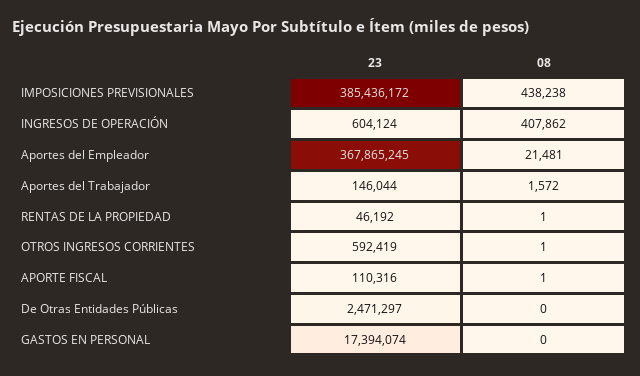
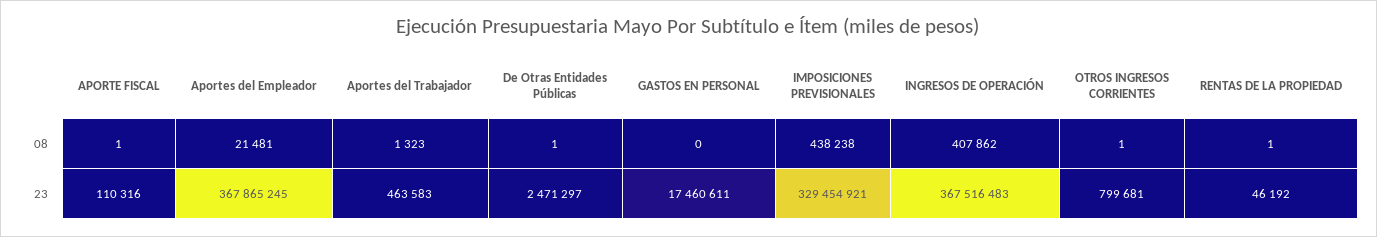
23, IMPOSICIONES PREVISIONALES: 385436172 -> 329454921
23, INGRESOS DE OPERACIÓN: 604124 -> 367516483
23, Aportes del Trabajador: 146044 -> 463583
08, Aportes del Trabajador: 1572 -> 1323
23, OTROS INGRESOS CORRIENTES: 592419 -> 799681
08, De Otras Entidades Públicas: 0 -> 1
23, GASTOS EN PERSONAL: 17394074 -> 17460611

